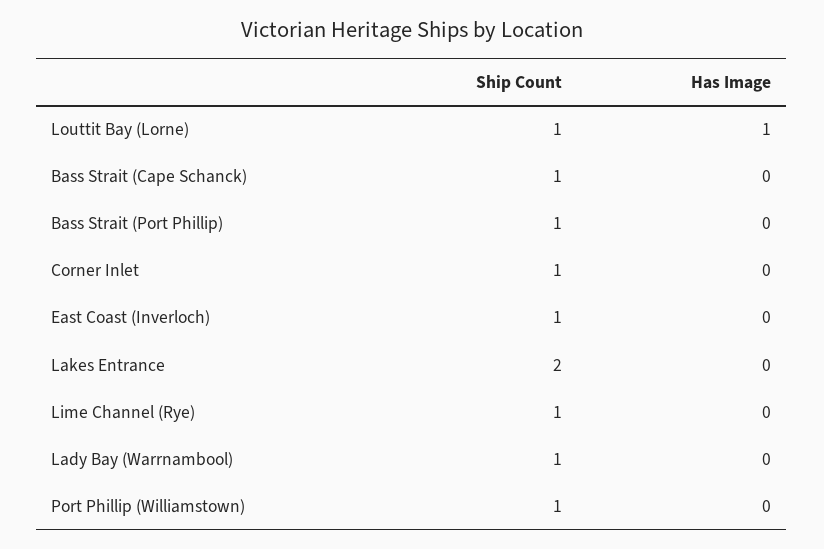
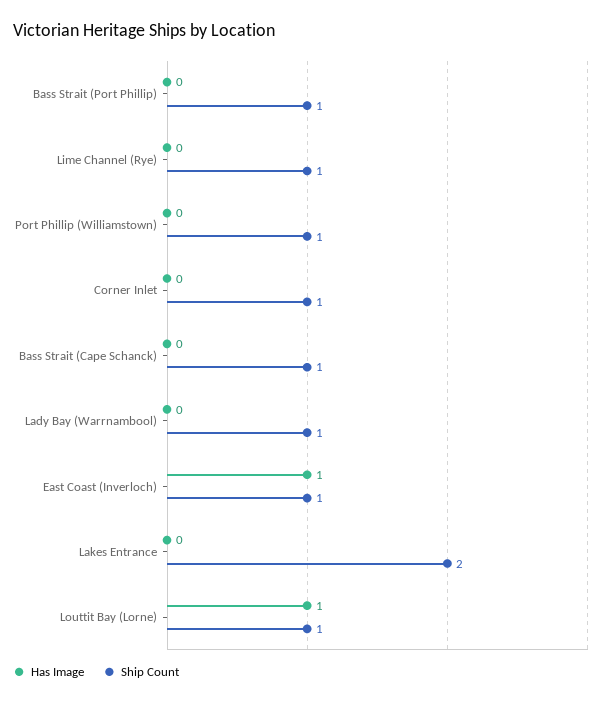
Has Image, East Coast (Inverloch): 0 -> 1

